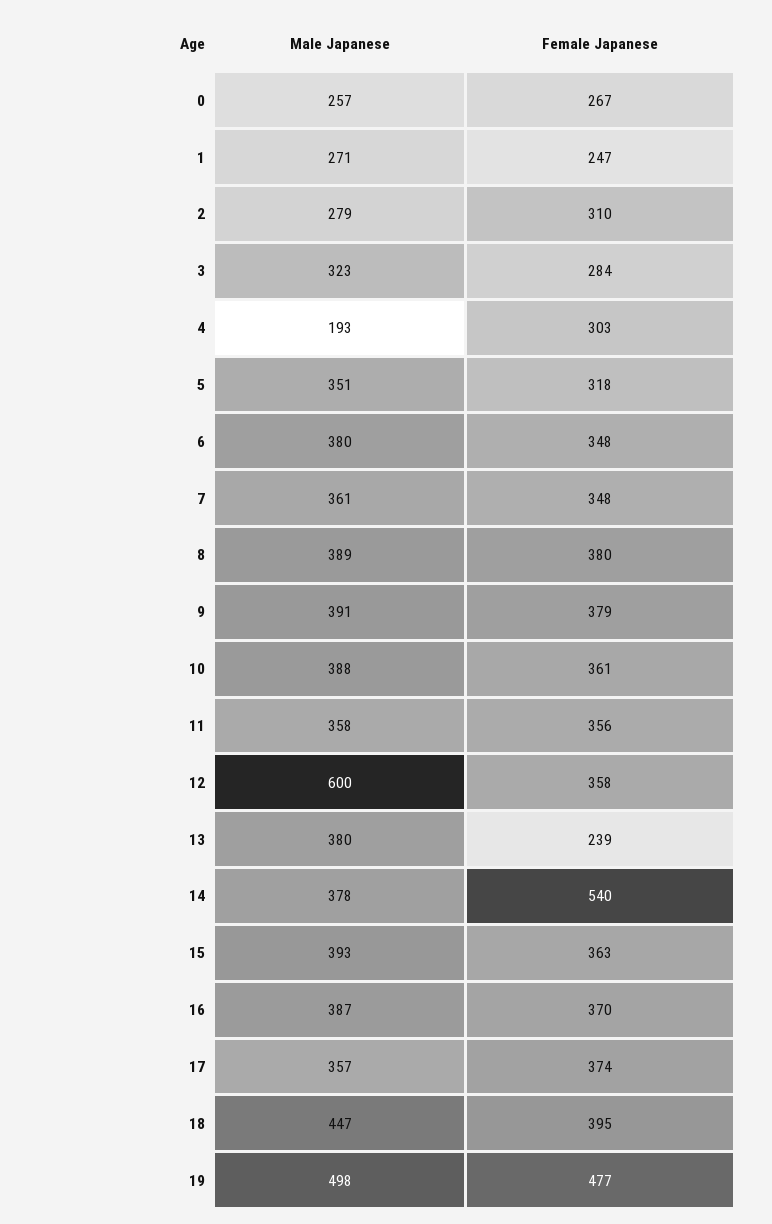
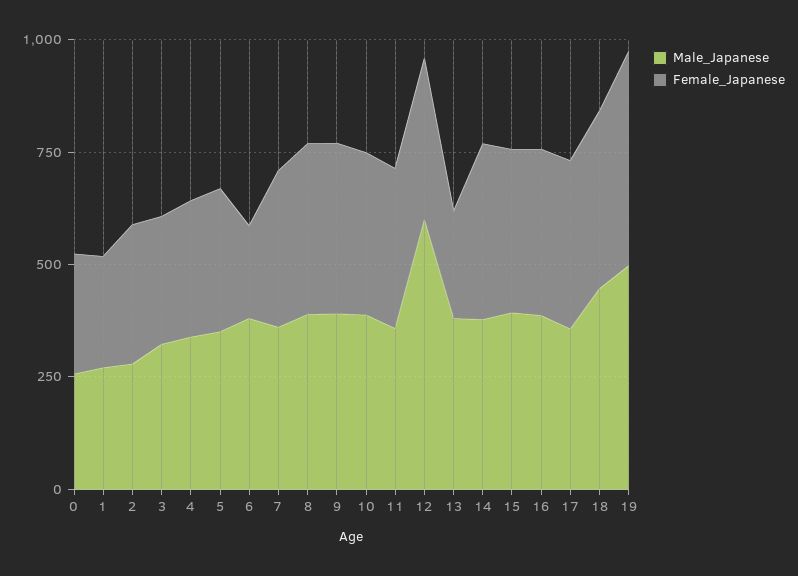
Male Japanese, 4: 193 -> 350
Female Japanese, 6: 348 -> 200
Female Japanese, 14: 540 -> 400

